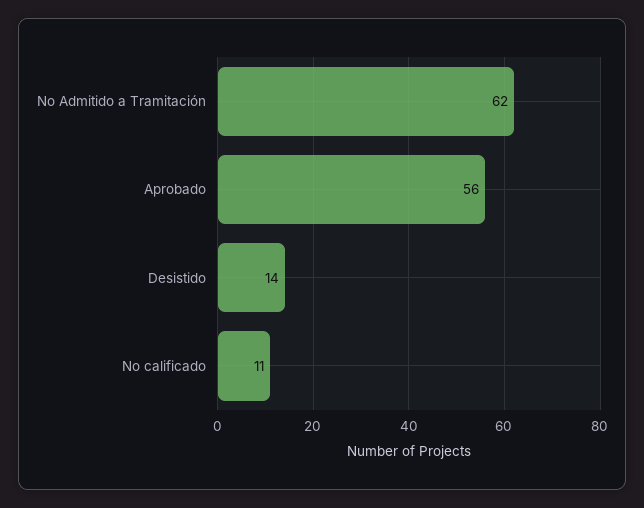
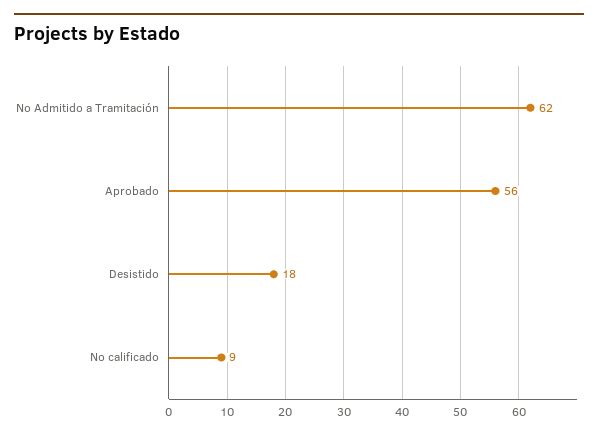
Desistido: 14 -> 18
No calificado: 11 -> 9

